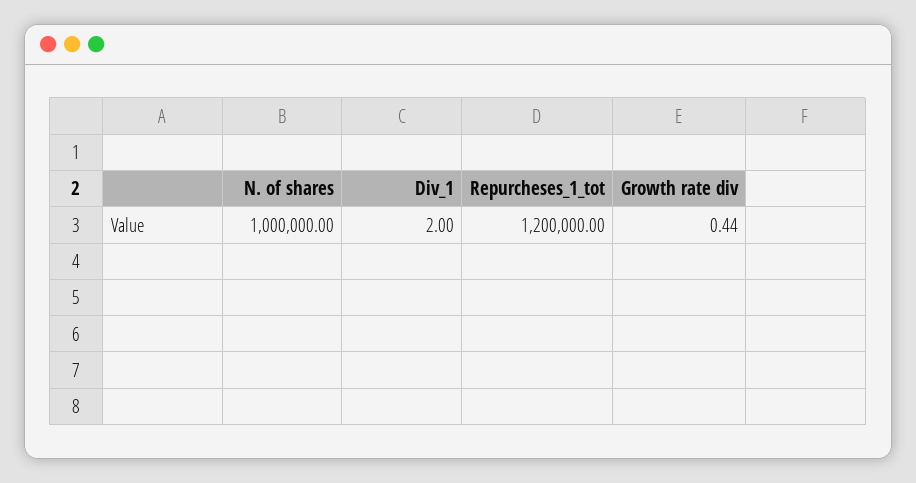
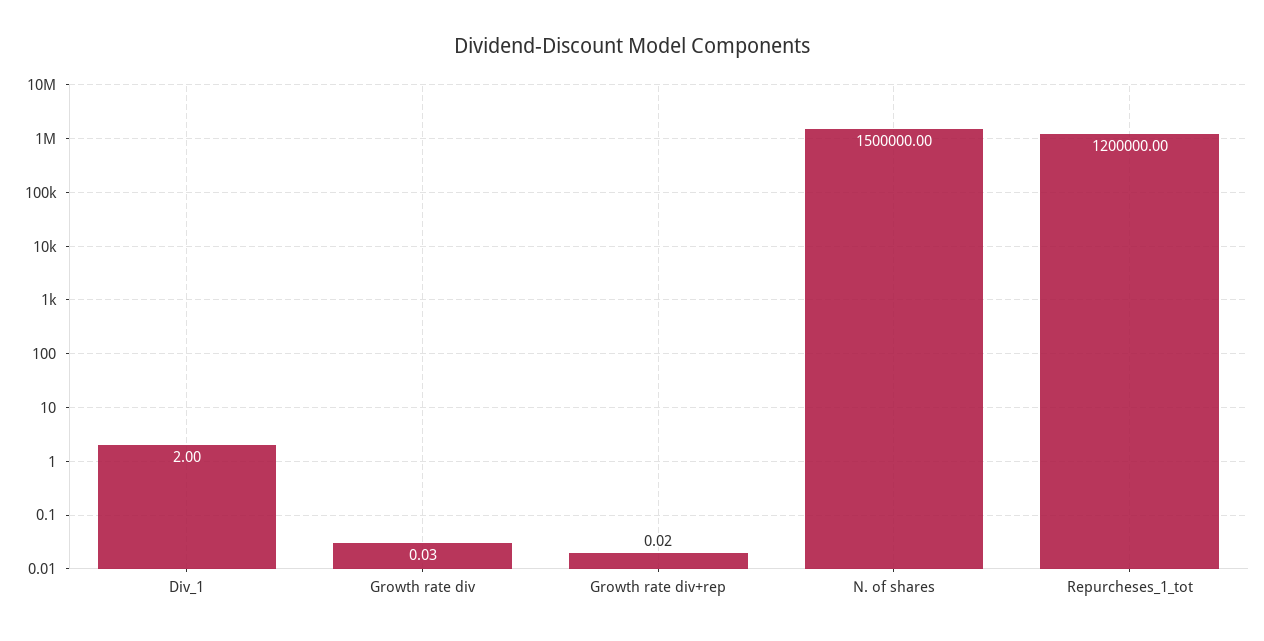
N. of shares: 1000000 -> 1500000
Growth rate div: 0.44 -> 0.03
Growth rate div+rep: none -> 0.02

